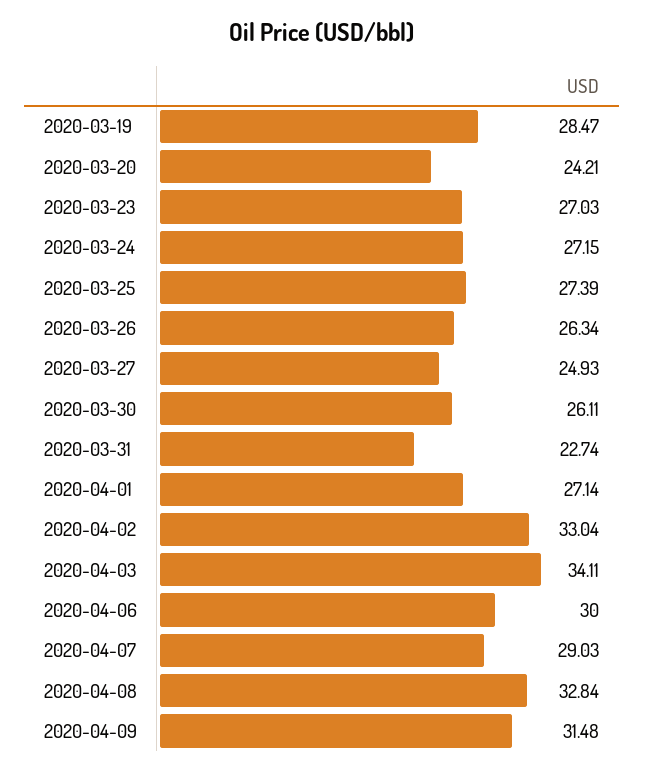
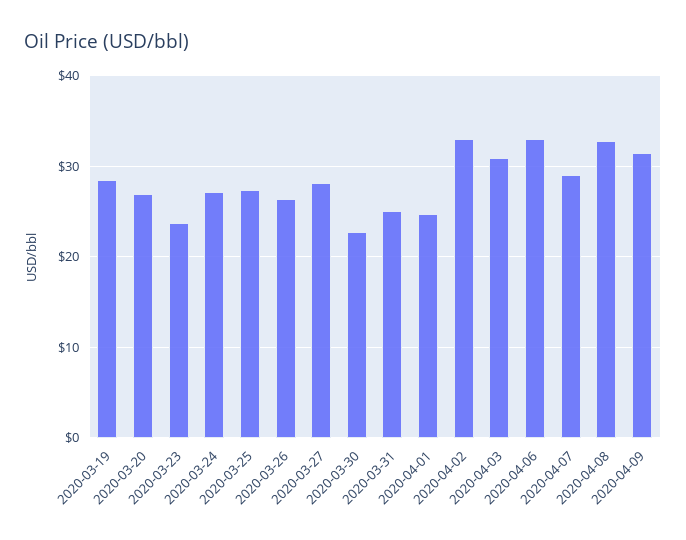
2020-03-20: 24.21 -> 27
2020-03-23: 27.03 -> 24
2020-03-27: 24.93 -> 28
2020-03-30: 26.11 -> 23
2020-03-31: 22.74 -> 25
2020-04-01: 27.14 -> 25
2020-04-03: 34.11 -> 31
2020-04-06: 30 -> 33

